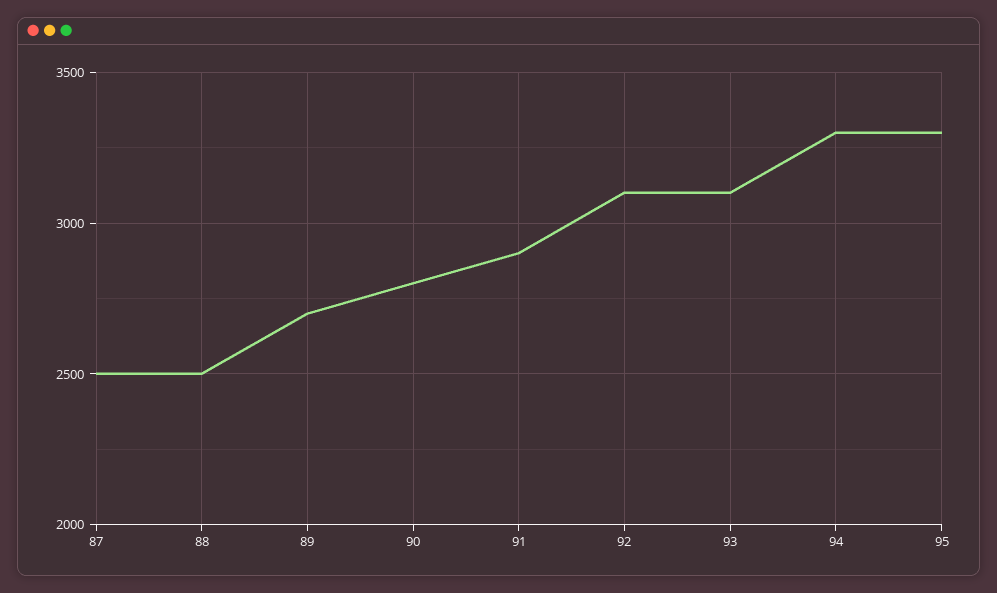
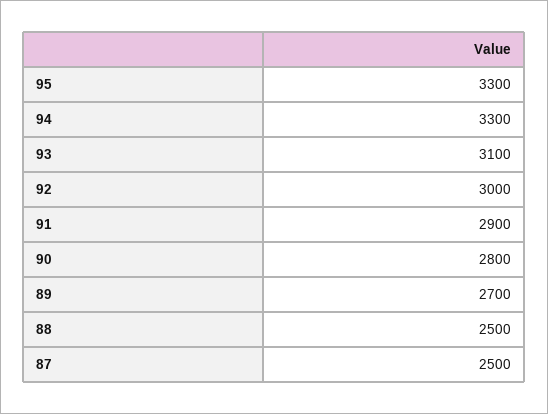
92: 3100 -> 3000

